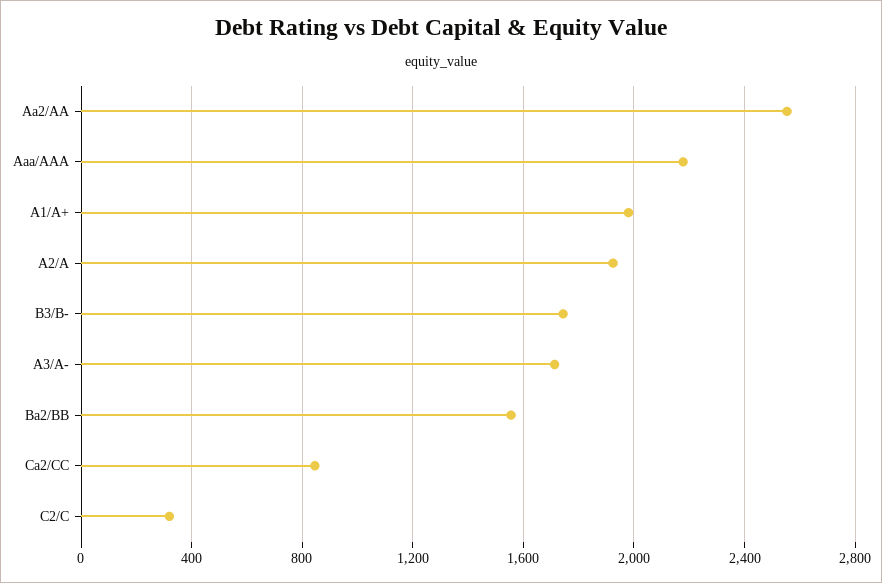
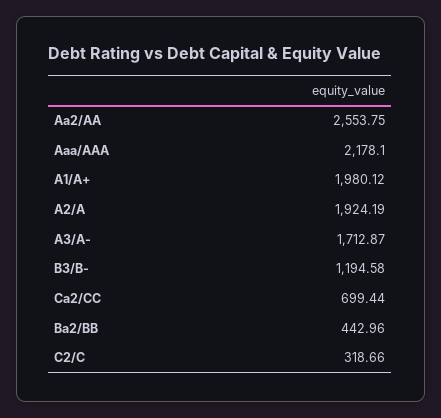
B3/B-: 1750 -> 1194.58
Ba2/BB: 1550 -> 442.96
Ca2/CC: 850 -> 699.44

